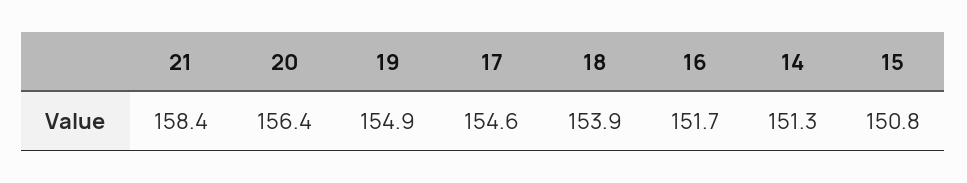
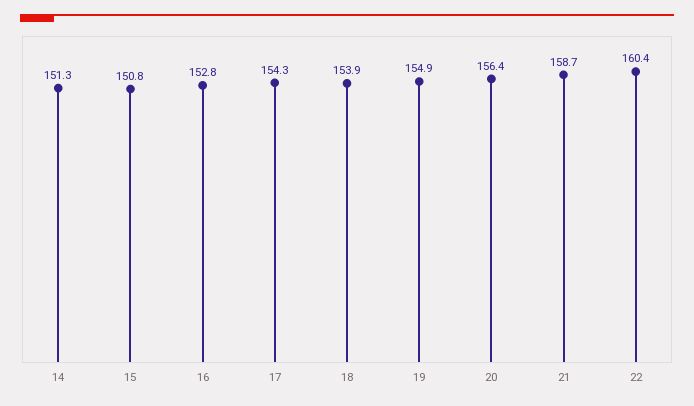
21: 158.4 -> 158.7
17: 154.6 -> 154.3
16: 151.7 -> 152.8
22: none -> 160.4

